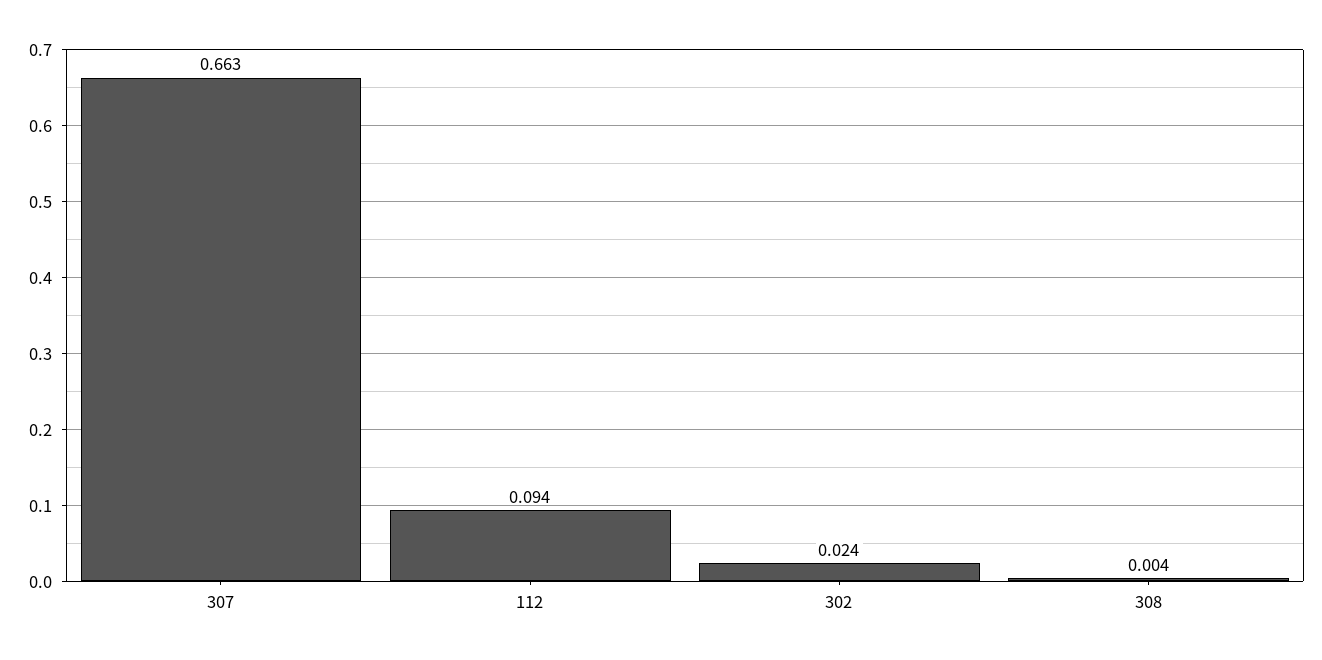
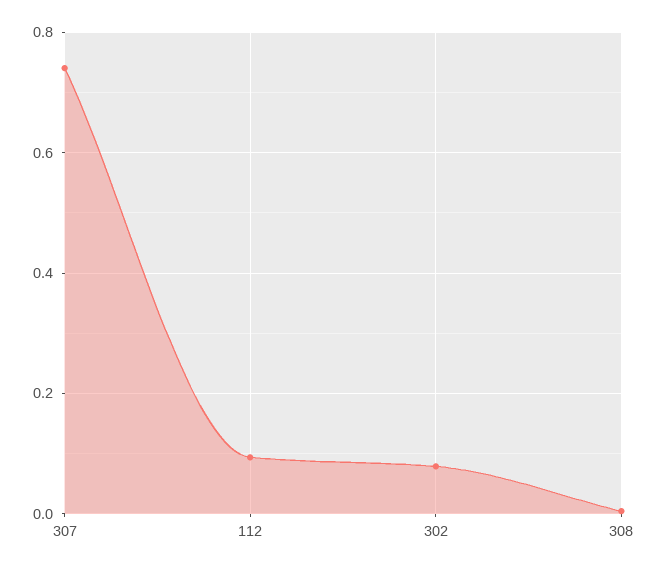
307: 0.663 -> 0.74
302: 0.024 -> 0.08

